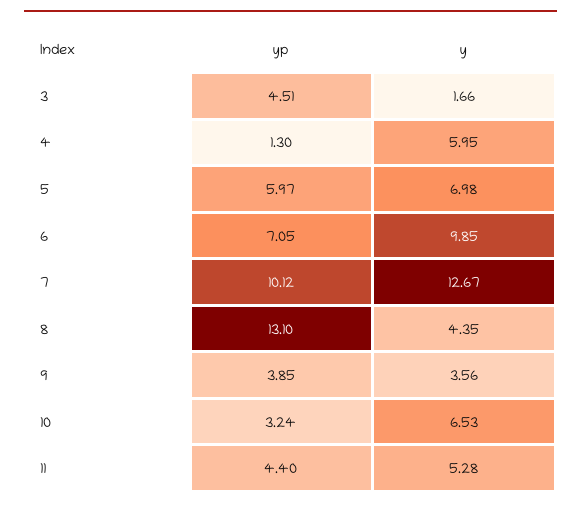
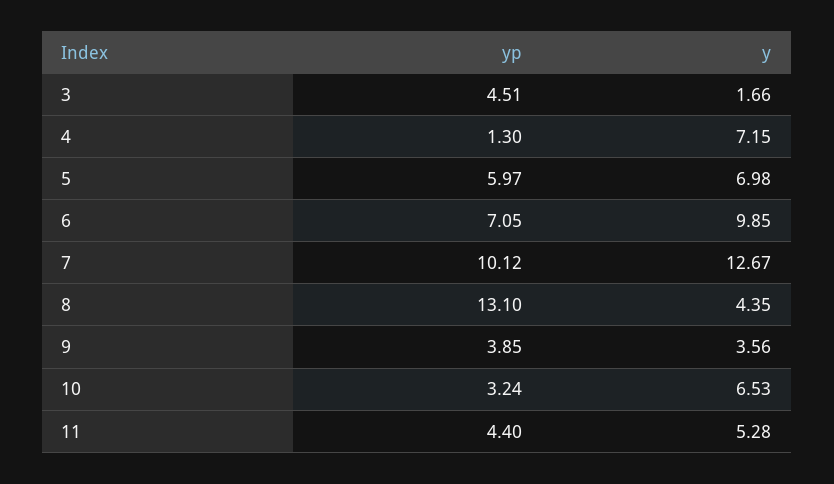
y, 4: 5.95 -> 7.15

